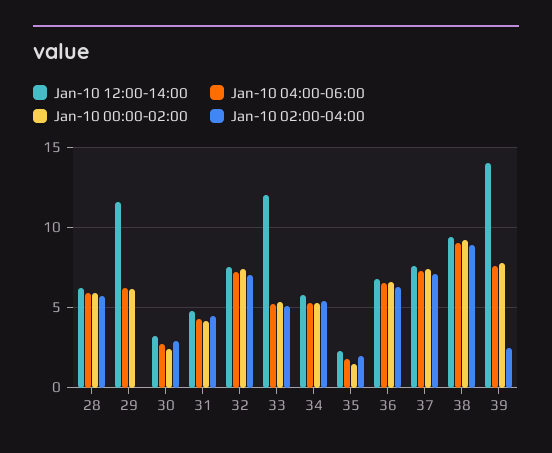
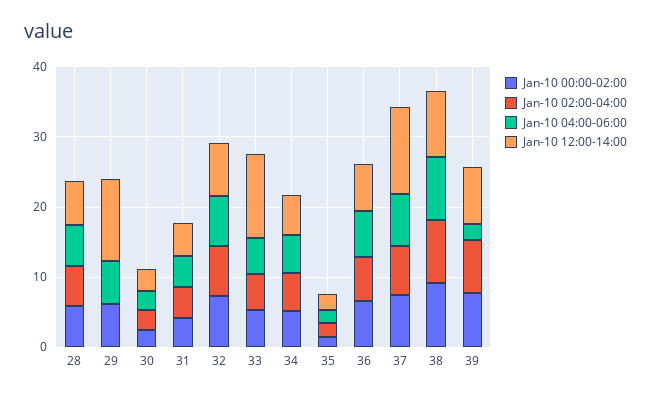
Jan-10 12:00-14:00, 37: 7.5 -> 12
Jan-10 12:00-14:00, 39: 14 -> 8
Jan-10 04:00-06:00, 39: 7.5 -> 2
Jan-10 02:00-04:00, 39: 2.5 -> 8

